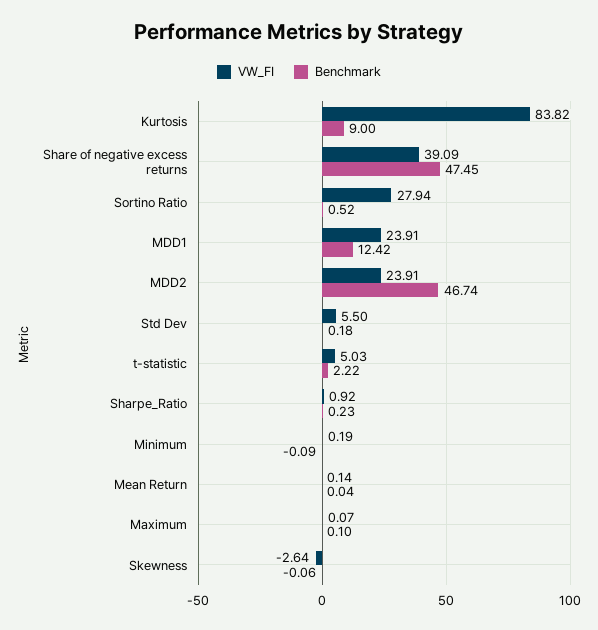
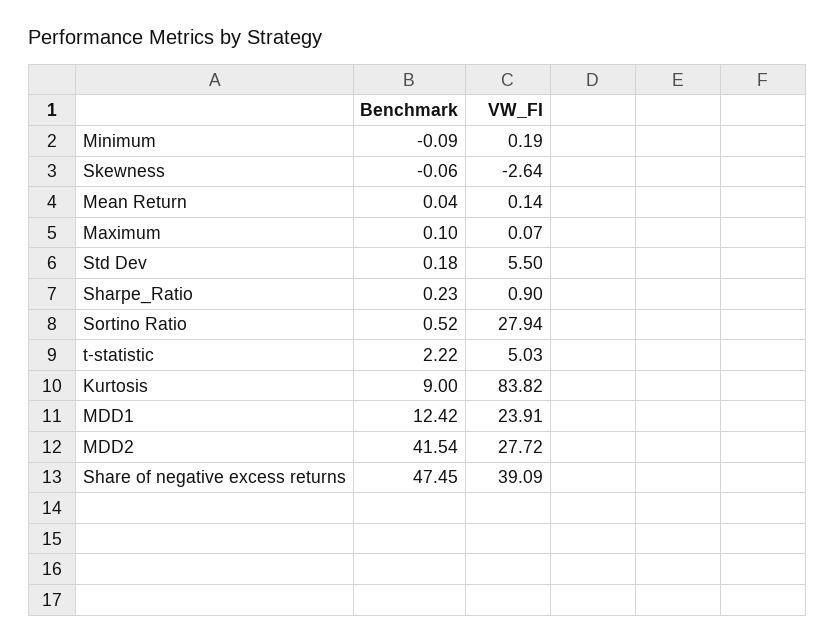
VW_FI, MDD2: 23.91 -> 27.72
Benchmark, MDD2: 46.74 -> 41.54
VW_FI, Sharpe_Ratio: 0.92 -> 0.9

